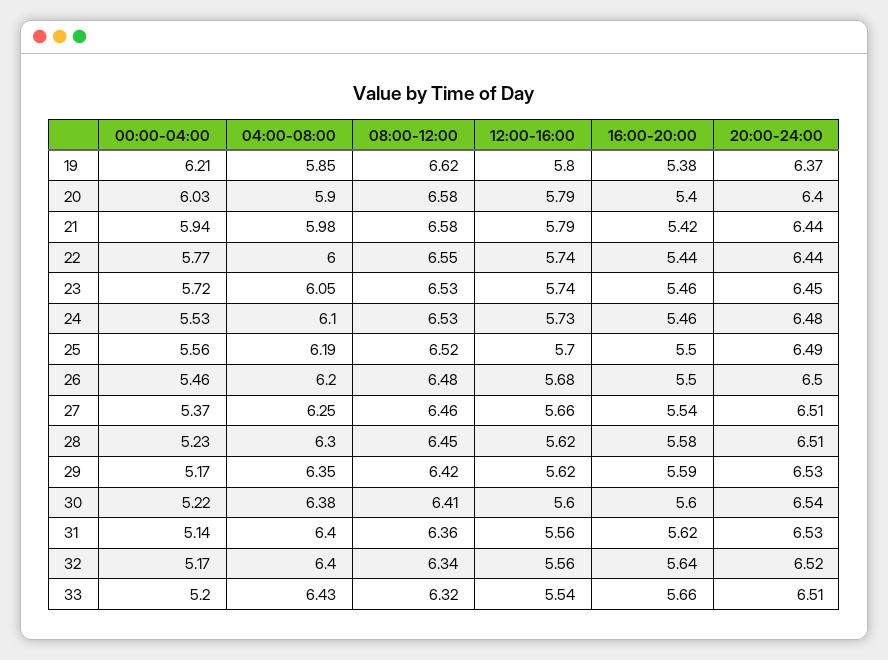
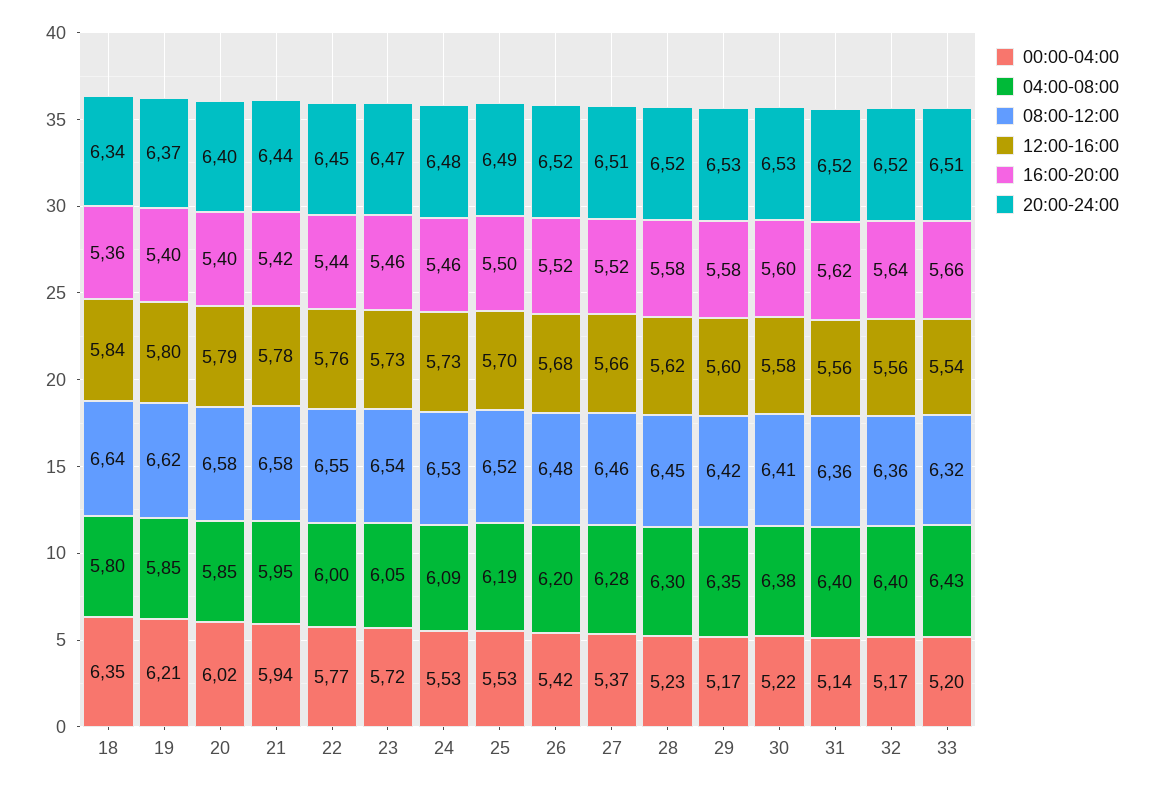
16:00-20:00, 19: 5.38 -> 5.4
00:00-04:00, 20: 6.03 -> 6.02
04:00-08:00, 20: 5.9 -> 5.85
04:00-08:00, 21: 5.98 -> 5.95
12:00-16:00, 21: 5.79 -> 5.78
12:00-16:00, 22: 5.74 -> 5.76
20:00-24:00, 22: 6.44 -> 6.45
08:00-12:00, 23: 6.53 -> 6.54
12:00-16:00, 23: 5.74 -> 5.73
20:00-24:00, 23: 6.45 -> 6.47
04:00-08:00, 24: 6.1 -> 6.09
00:00-04:00, 25: 5.56 -> 5.53
00:00-04:00, 26: 5.46 -> 5.42
16:00-20:00, 26: 5.5 -> 5.52
20:00-24:00, 26: 6.5 -> 6.52
04:00-08:00, 27: 6.25 -> 6.28
16:00-20:00, 27: 5.54 -> 5.52
20:00-24:00, 28: 6.51 -> 6.52
12:00-16:00, 29: 5.62 -> 5.6
16:00-20:00, 29: 5.59 -> 5.58
12:00-16:00, 30: 5.6 -> 5.58
20:00-24:00, 30: 6.54 -> 6.53
20:00-24:00, 31: 6.53 -> 6.52
08:00-12:00, 32: 6.34 -> 6.36
00:00-04:00, 18: none -> 6.35
04:00-08:00, 18: none -> 5.8
08:00-12:00, 18: none -> 6.64
12:00-16:00, 18: none -> 5.84
16:00-20:00, 18: none -> 5.36
20:00-24:00, 18: none -> 6.34

